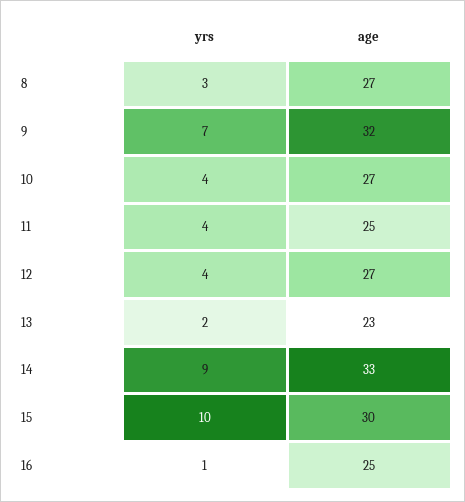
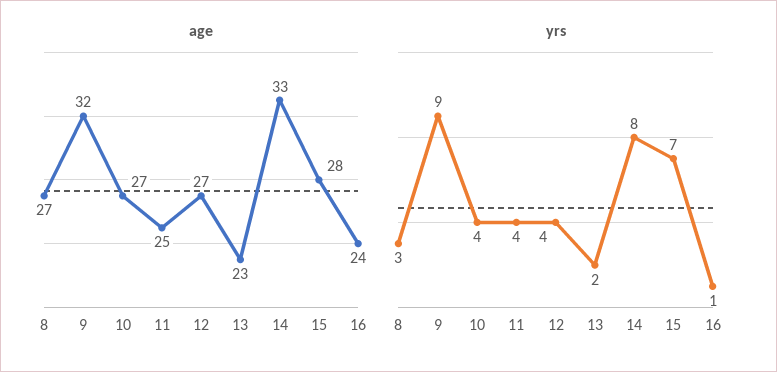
yrs, 9: 7 -> 9
yrs, 14: 9 -> 8
yrs, 15: 10 -> 7
age, 15: 30 -> 28
age, 16: 25 -> 24

